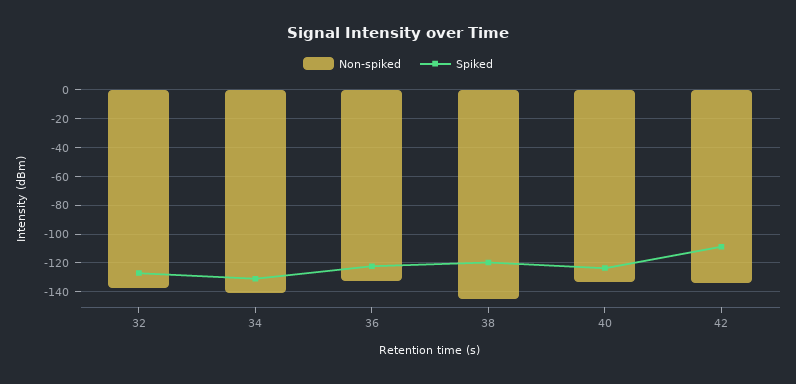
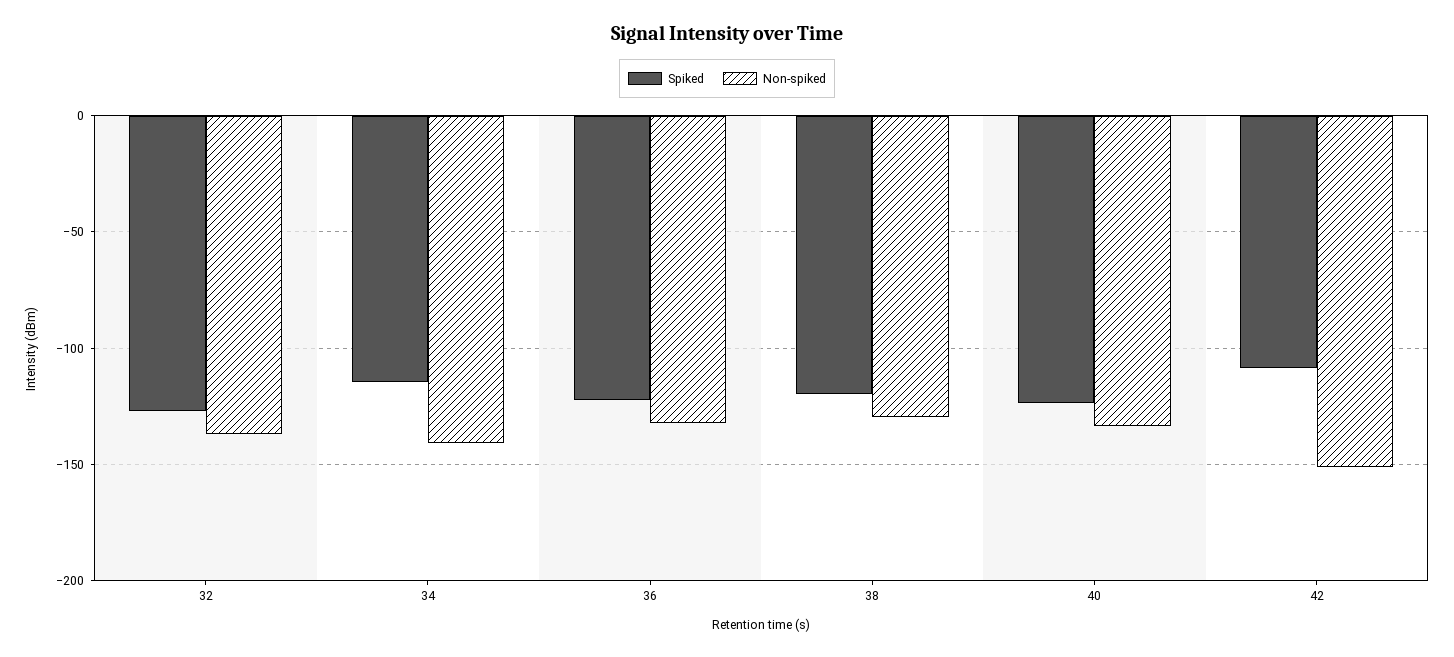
Spiked, 34: -130 -> -115
Non-spiked, 38: -145 -> -130
Non-spiked, 42: -135 -> -150

